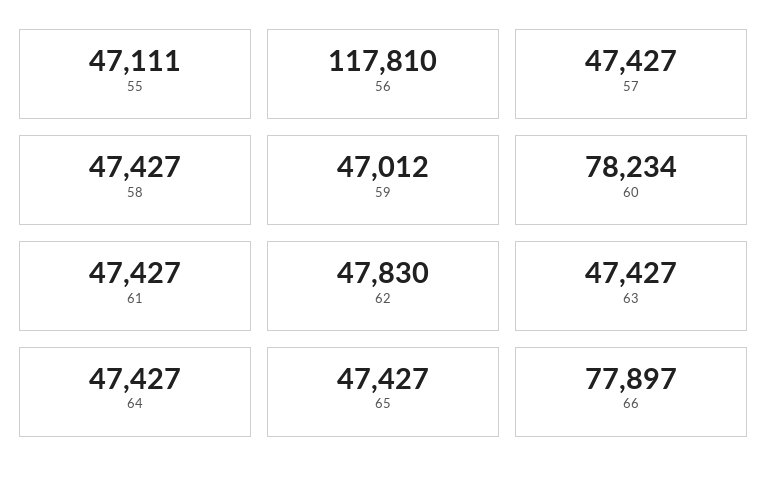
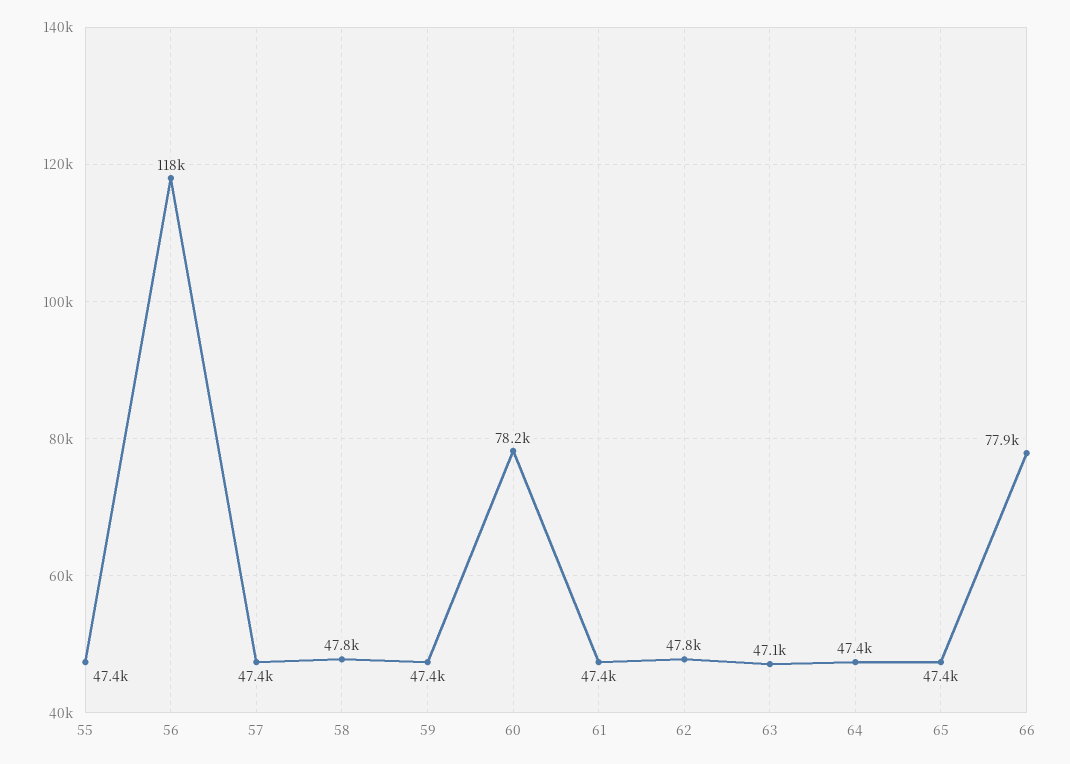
55: 47111 -> 47400
58: 47427 -> 47800
59: 47012 -> 47400
63: 47427 -> 47100

